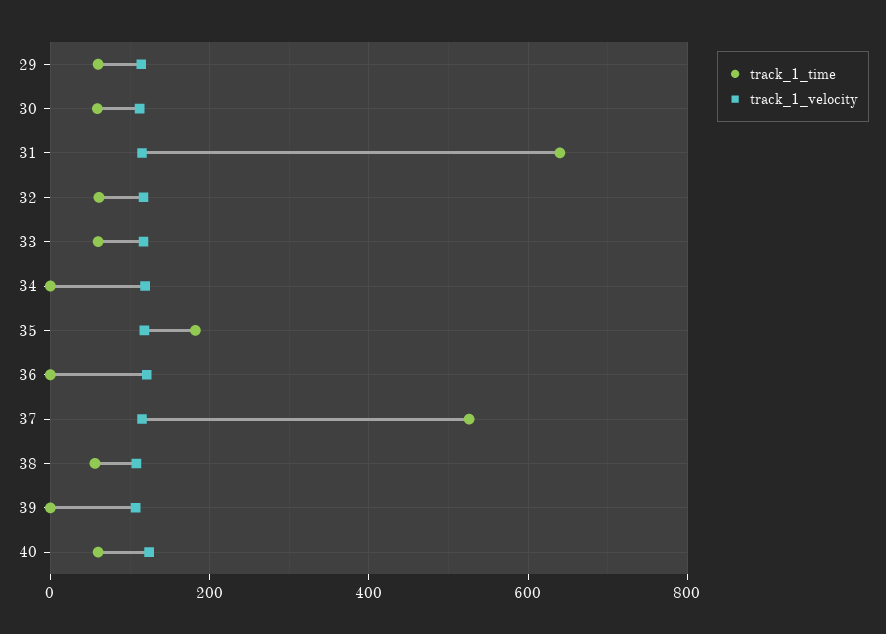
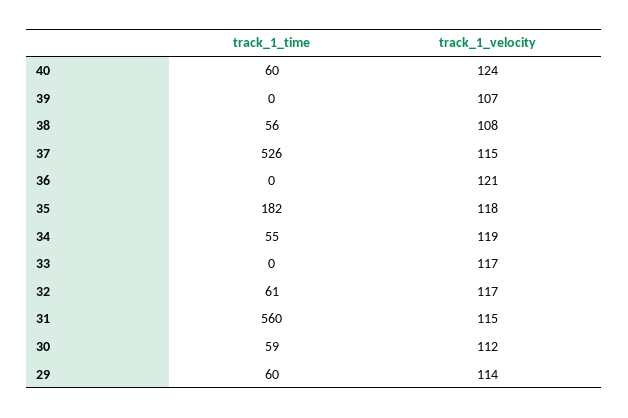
track_1_time, 31: 640 -> 560
track_1_time, 33: 60 -> 0
track_1_time, 34: 0 -> 55

